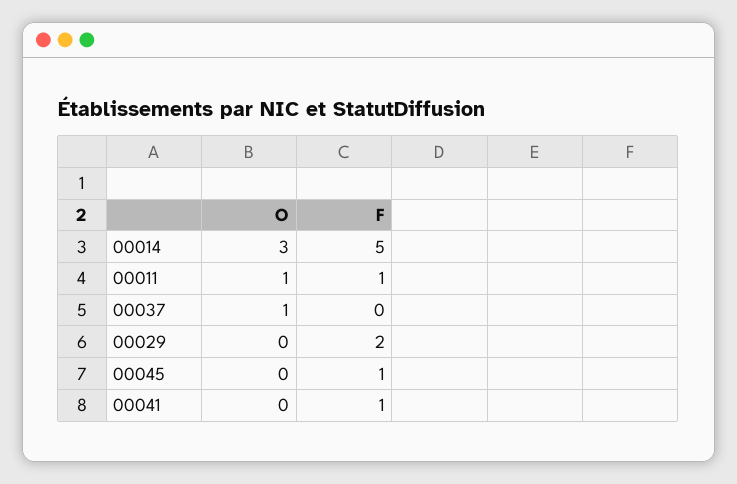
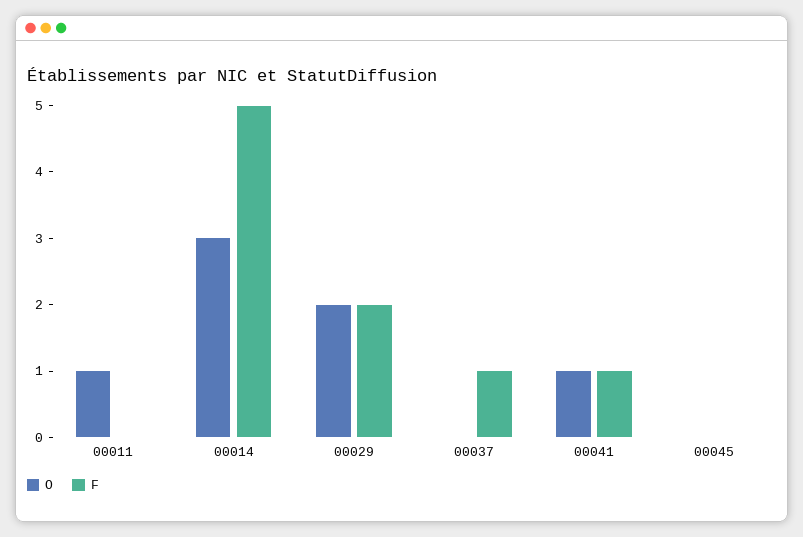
F, 00011: 1 -> 0
O, 00037: 1 -> 0
F, 00037: 0 -> 1
O, 00029: 0 -> 2
F, 00045: 1 -> 0
O, 00041: 0 -> 1

